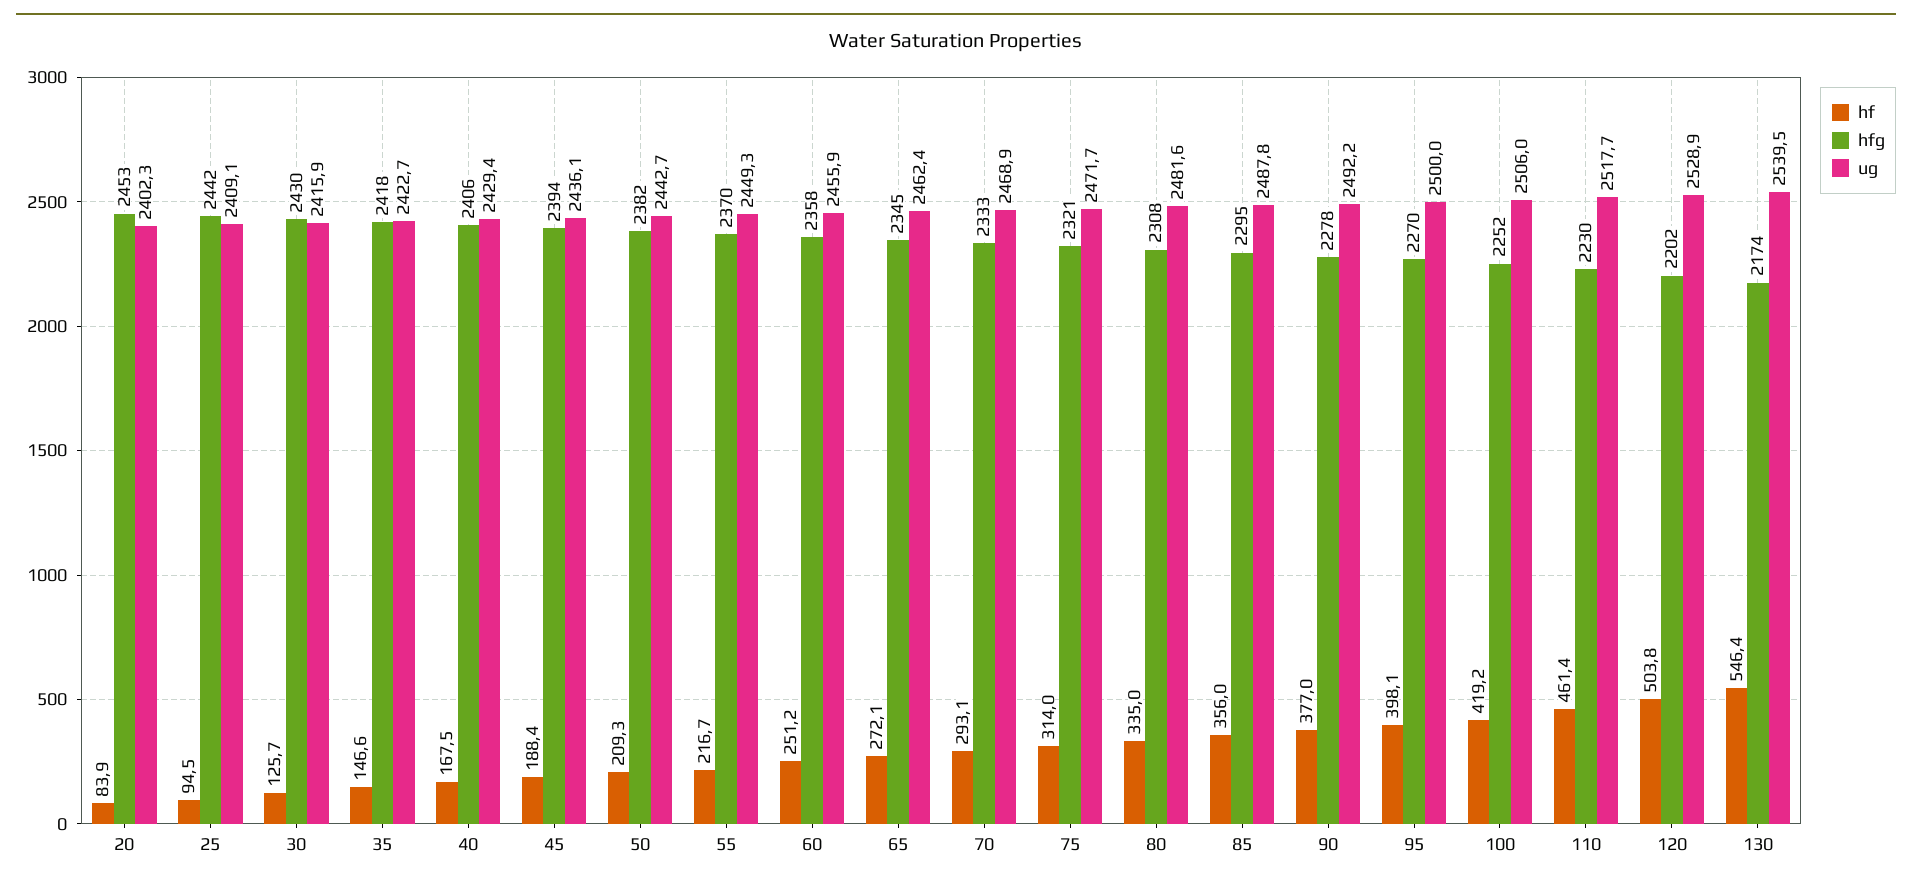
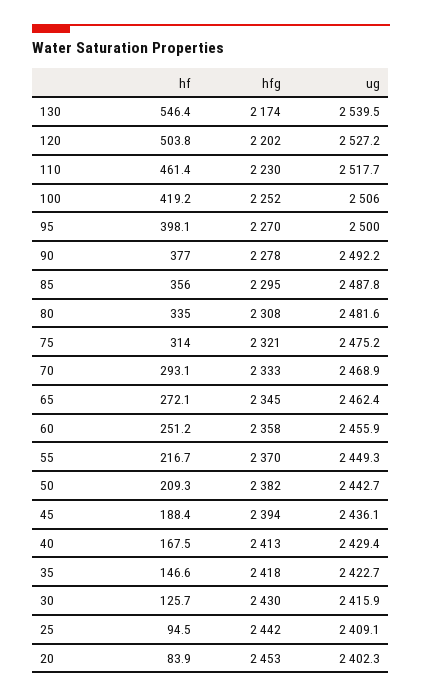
hfg, 40: 2406 -> 2413
ug, 75: 2471.7 -> 2475.2
ug, 120: 2528.9 -> 2527.2

